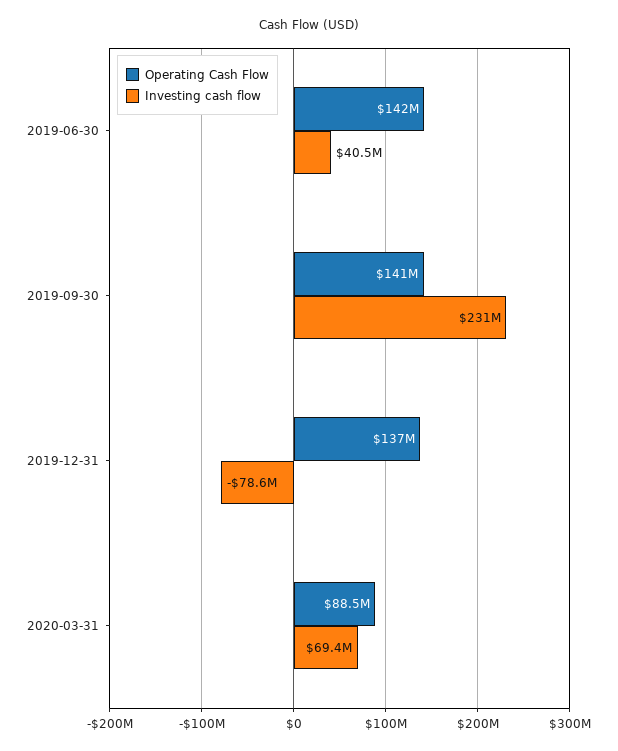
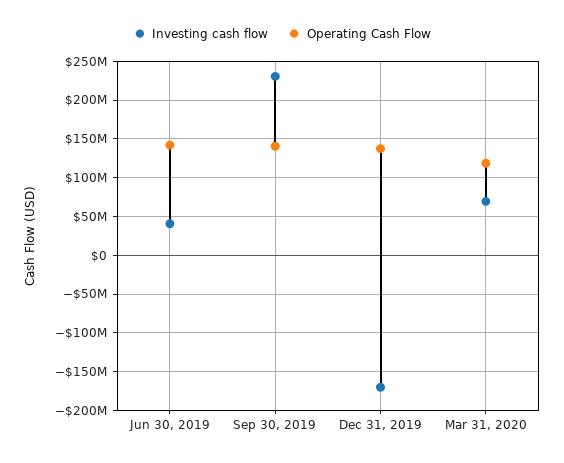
Investing cash flow, 2019-12-31: -78600000 -> -170000000
Operating Cash Flow, 2020-03-31: 88500000 -> 120000000

